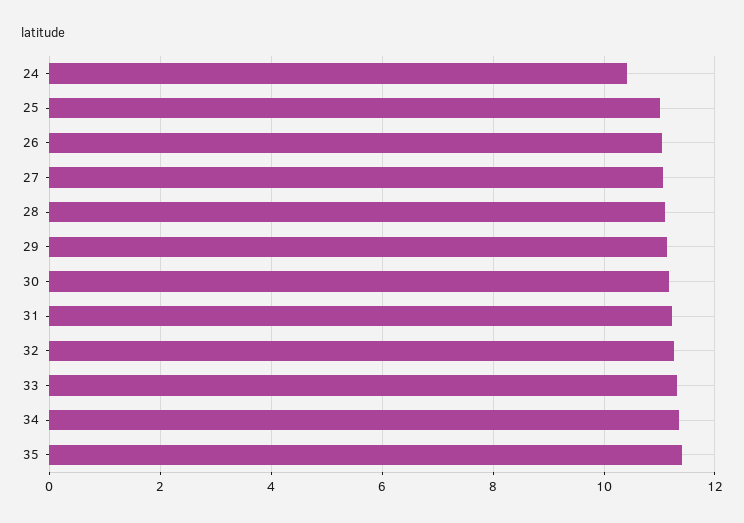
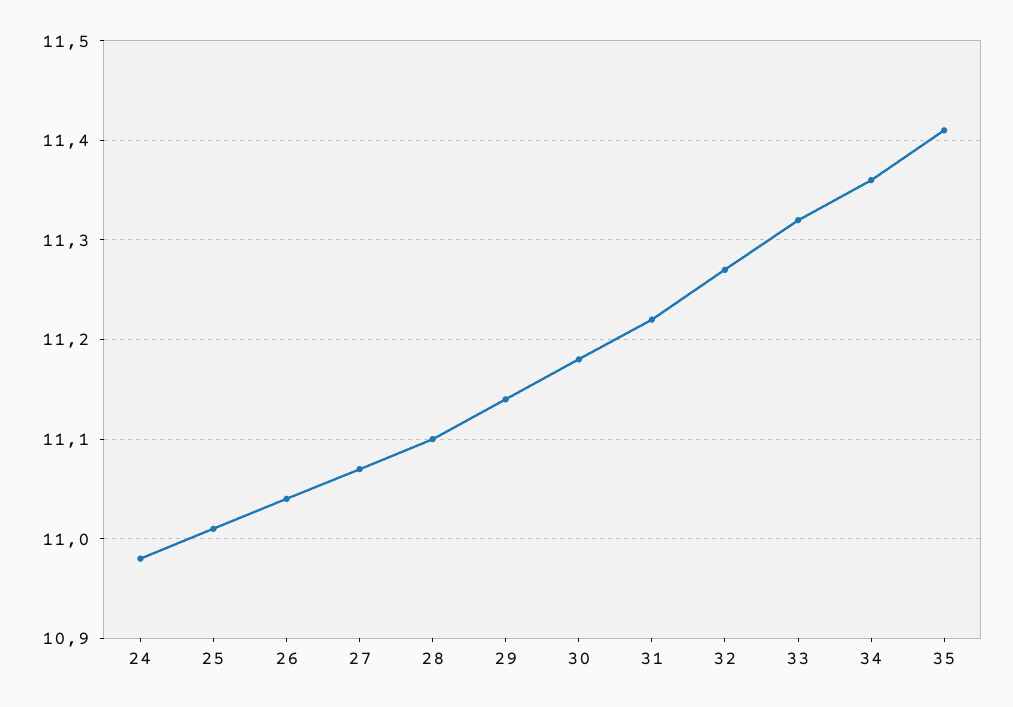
24: 10.4 -> 10.98

